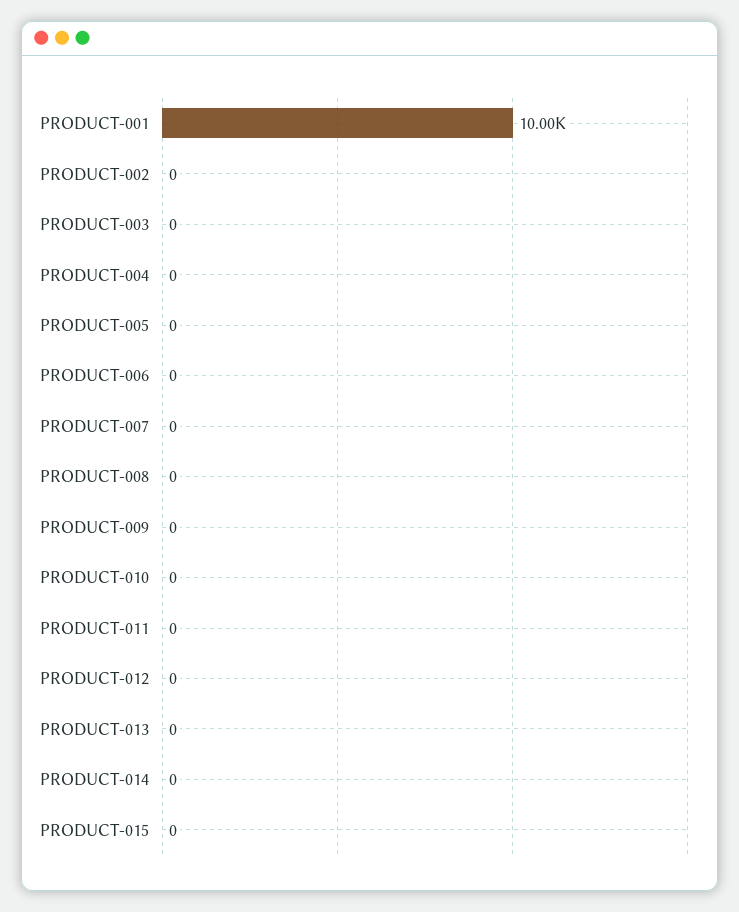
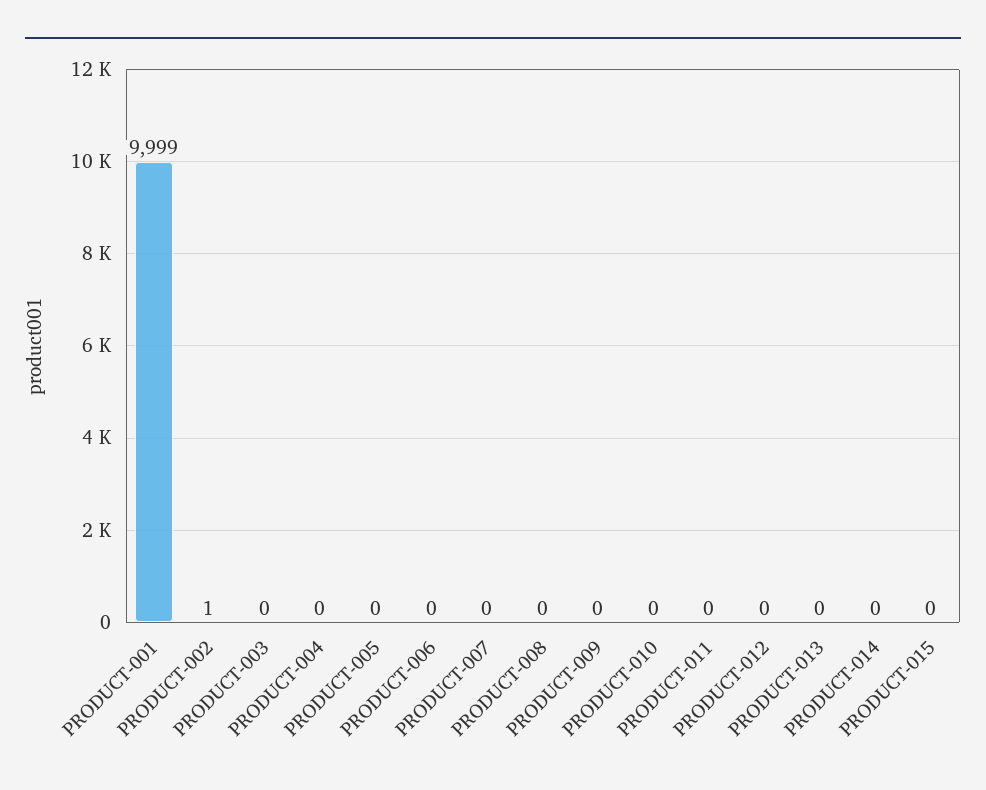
PRODUCT-001: 10000 -> 9999
PRODUCT-002: 0 -> 1

